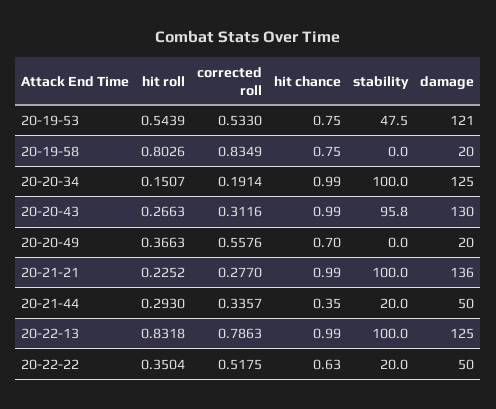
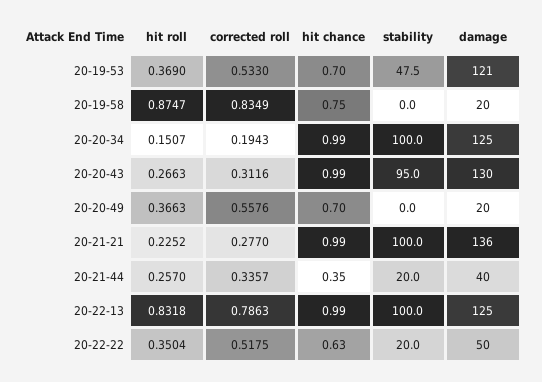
hit roll, 20-19-53: 0.5439 -> 0.369
hit chance, 20-19-53: 0.75 -> 0.7
hit roll, 20-19-58: 0.8026 -> 0.8747
corrected roll, 20-20-34: 0.1914 -> 0.1943
stability, 20-20-43: 95.8 -> 95
hit roll, 20-21-44: 0.293 -> 0.257
damage, 20-21-44: 50 -> 40

